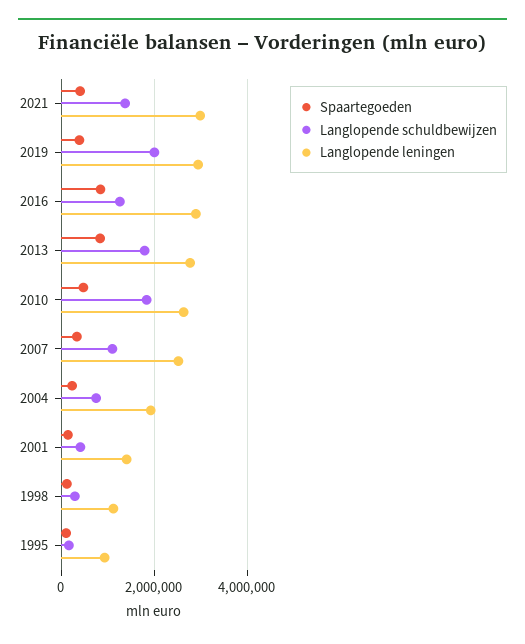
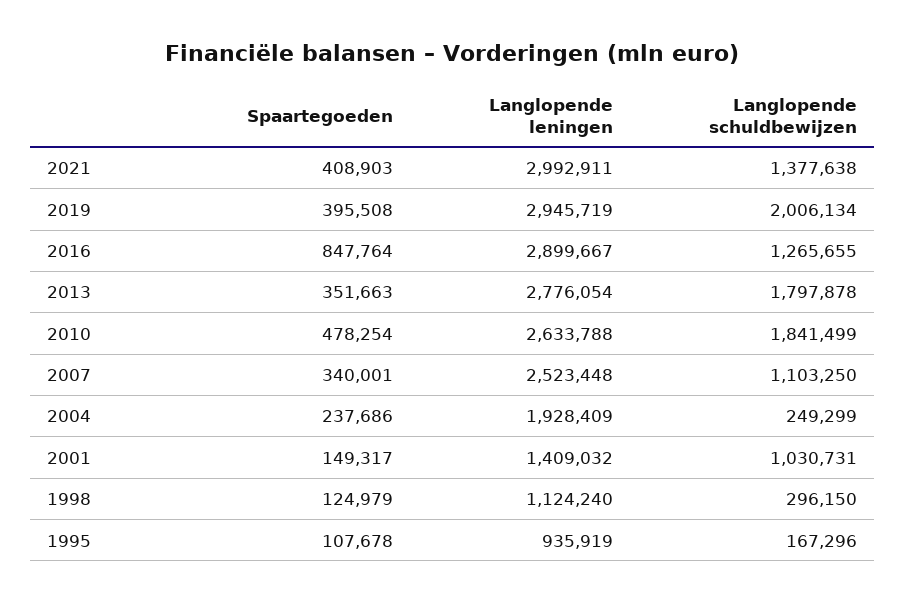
Spaartegoeden, 2013: 800000 -> 351663
Langlopende schuldbewijzen, 2004: 800000 -> 249299
Langlopende schuldbewijzen, 2001: 400000 -> 1030731

